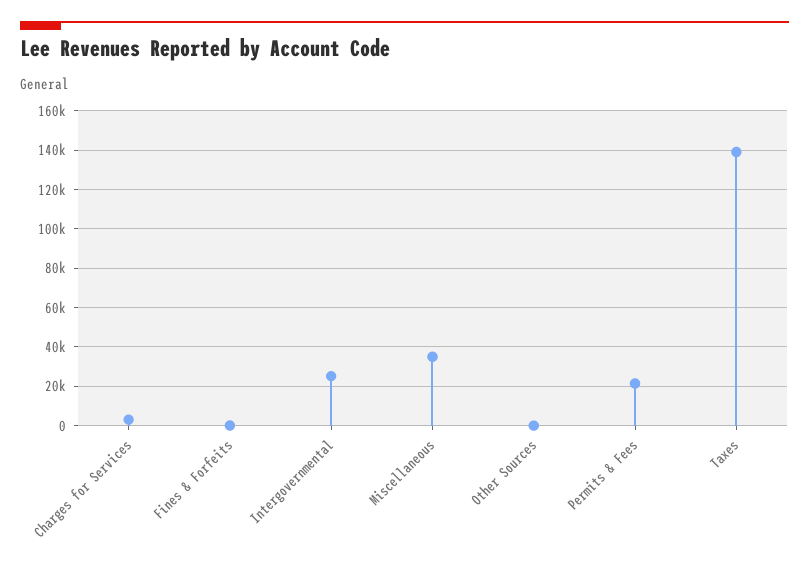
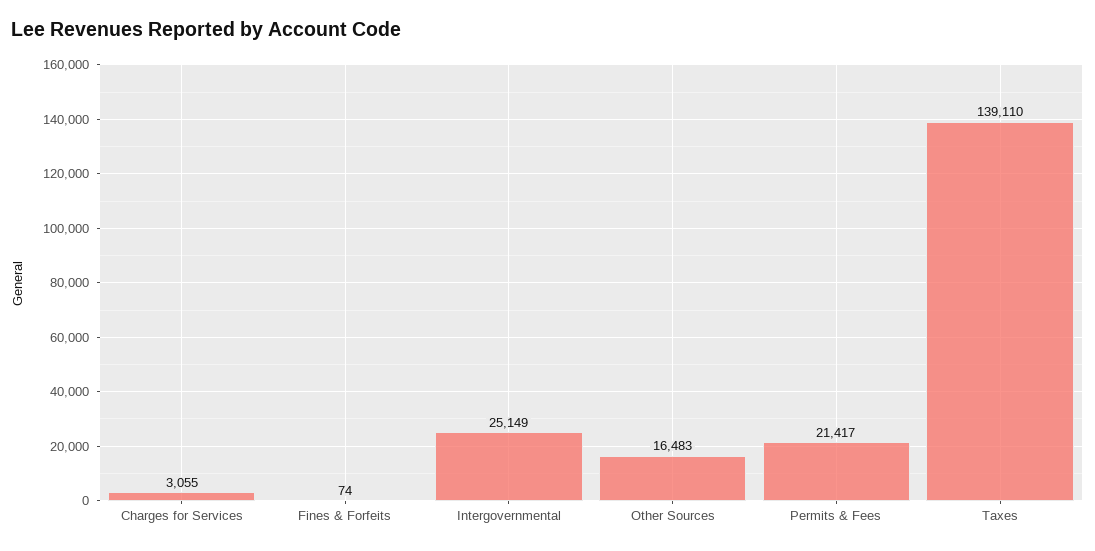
Miscellaneous: 35000 -> none
Other Sources: 0 -> 16483

